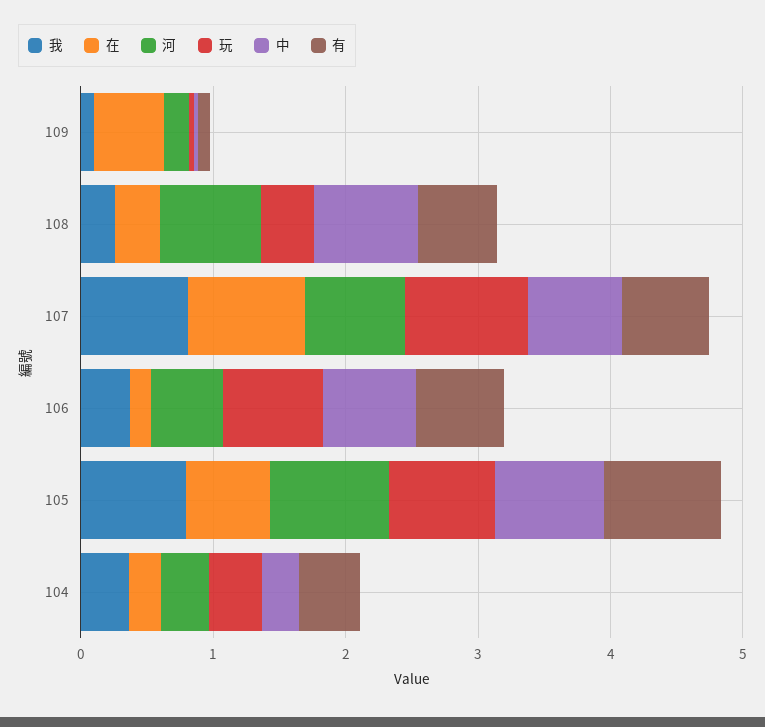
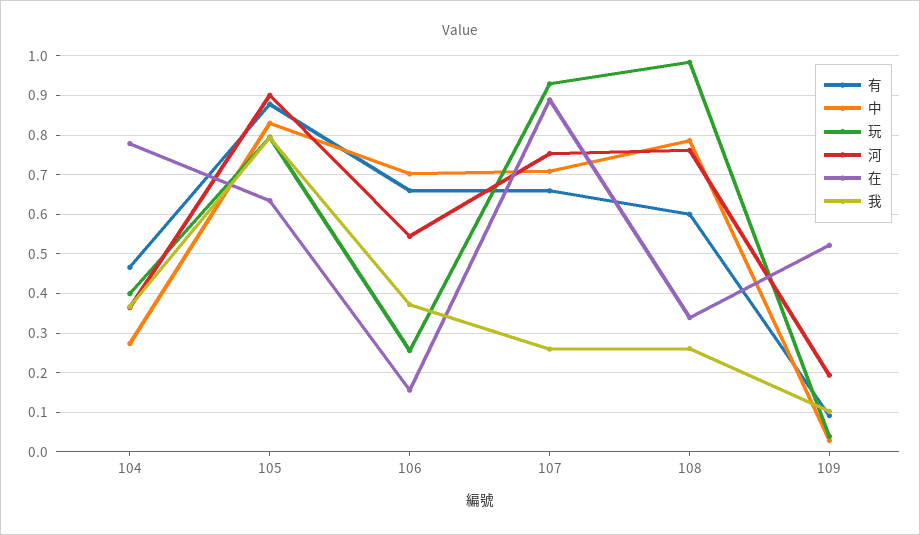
玩, 108: 0.4 -> 0.98
我, 107: 0.8 -> 0.26
玩, 106: 0.8 -> 0.26
在, 104: 0.2 -> 0.78

